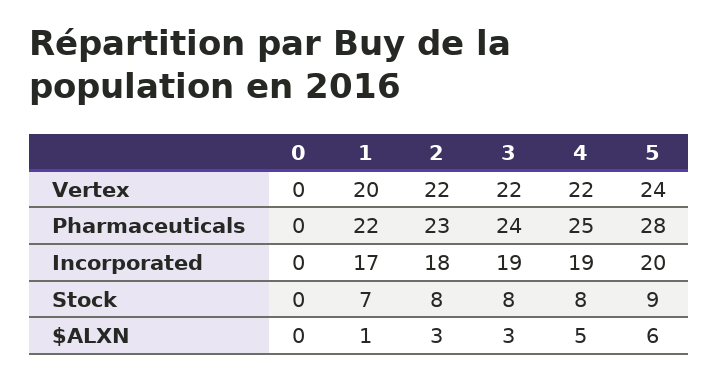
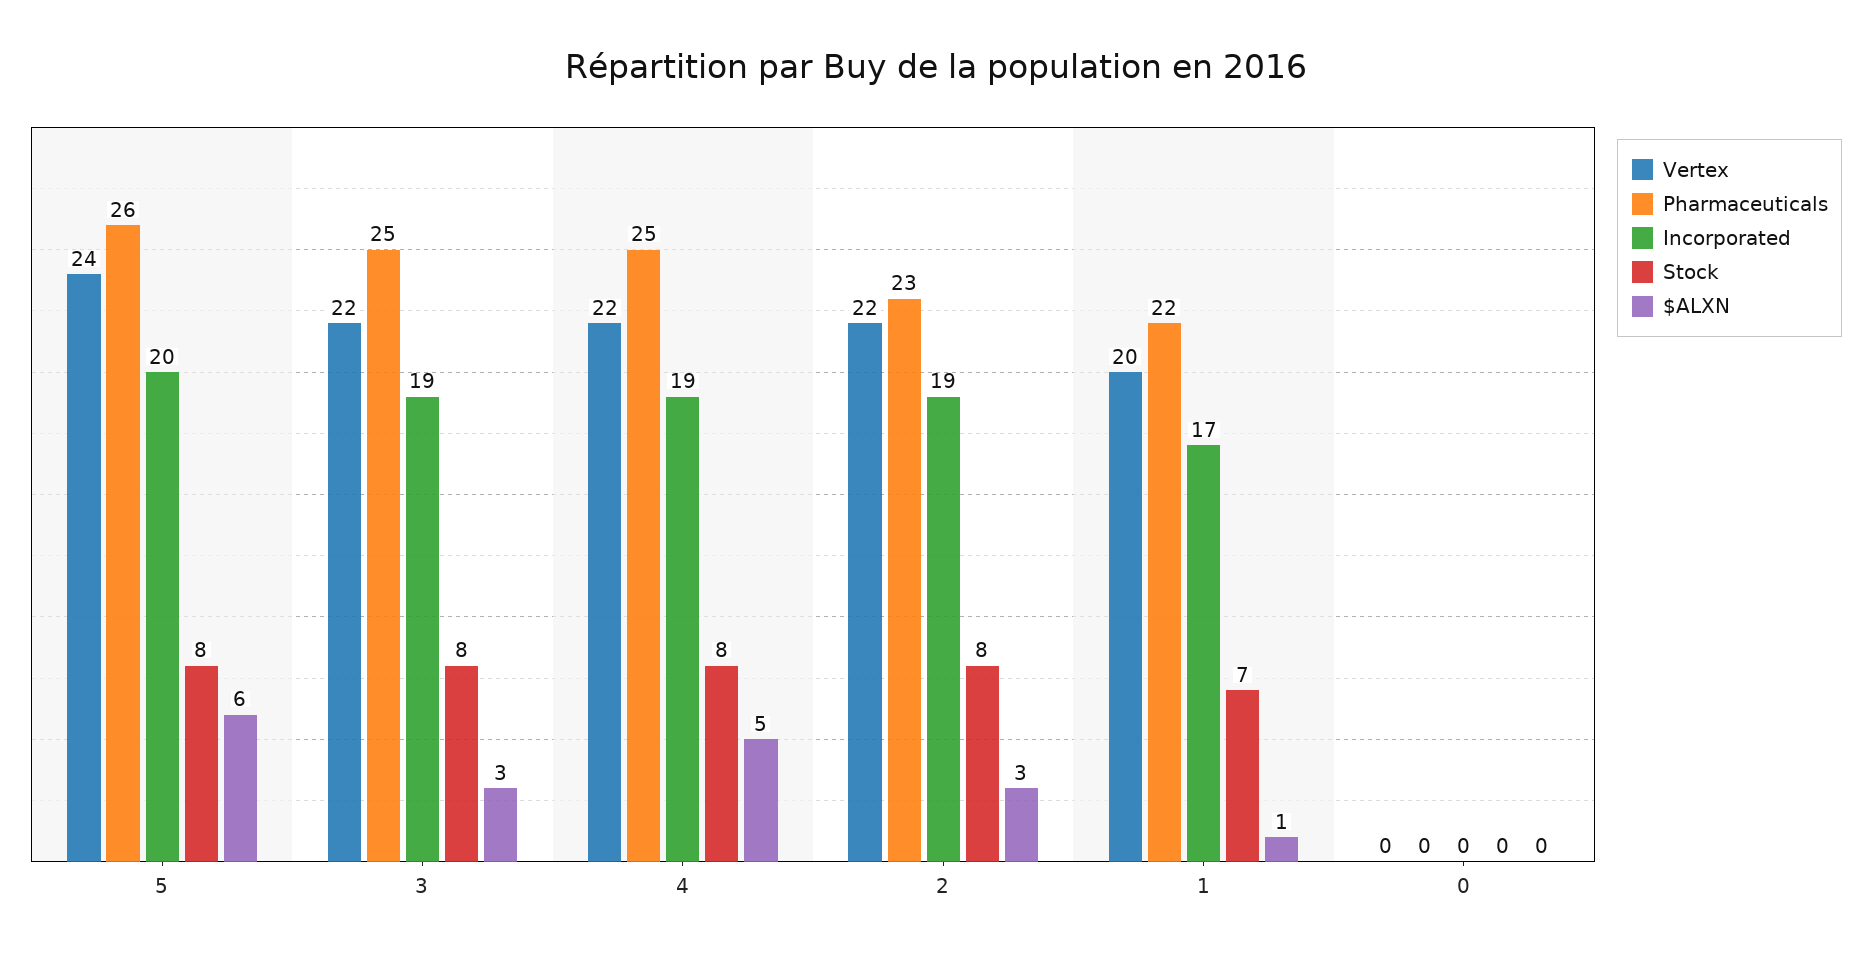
Pharmaceuticals, 3: 24 -> 25
Pharmaceuticals, 5: 28 -> 26
Incorporated, 2: 18 -> 19
Stock, 5: 9 -> 8

